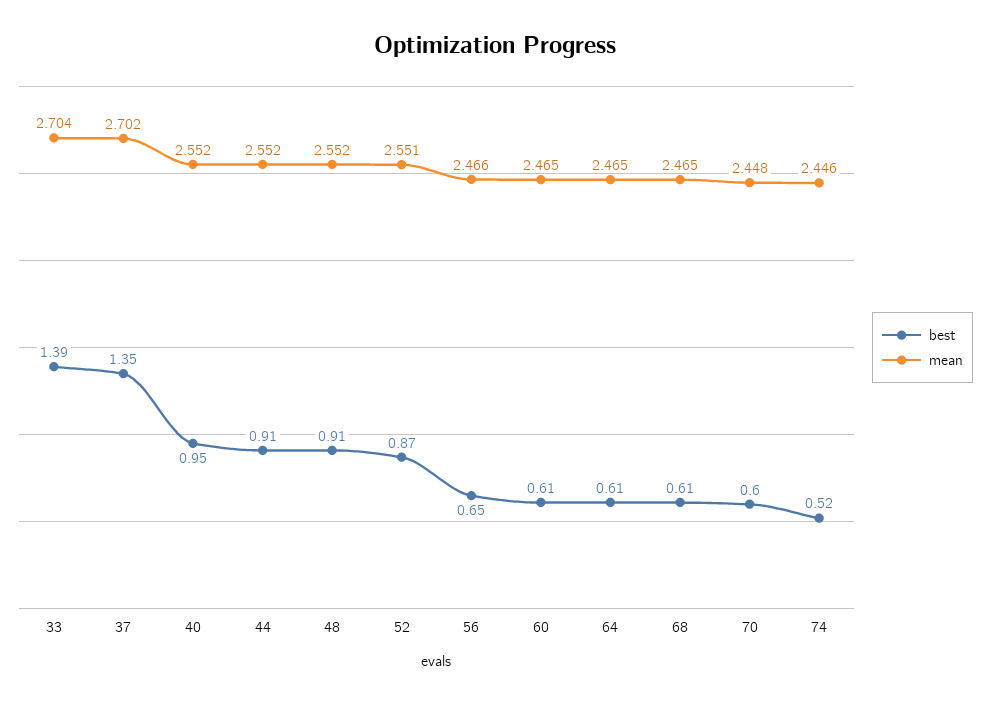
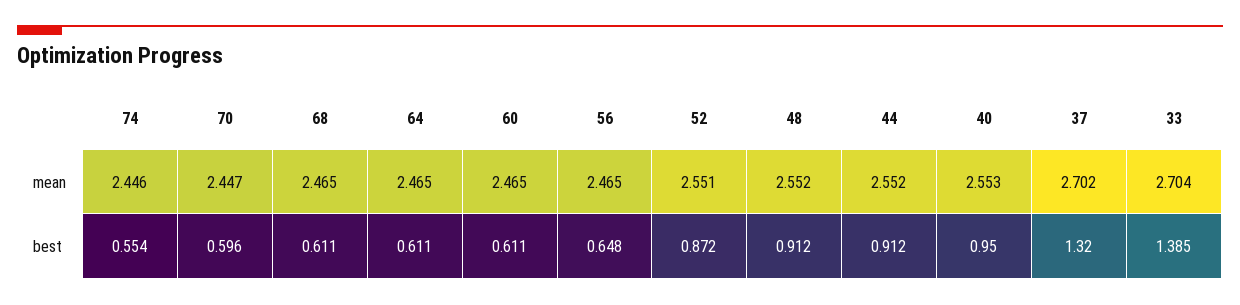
best, 37: 1.35 -> 1.32
mean, 40: 2.552 -> 2.553
mean, 56: 2.466 -> 2.465
mean, 70: 2.448 -> 2.447
best, 74: 0.52 -> 0.554

